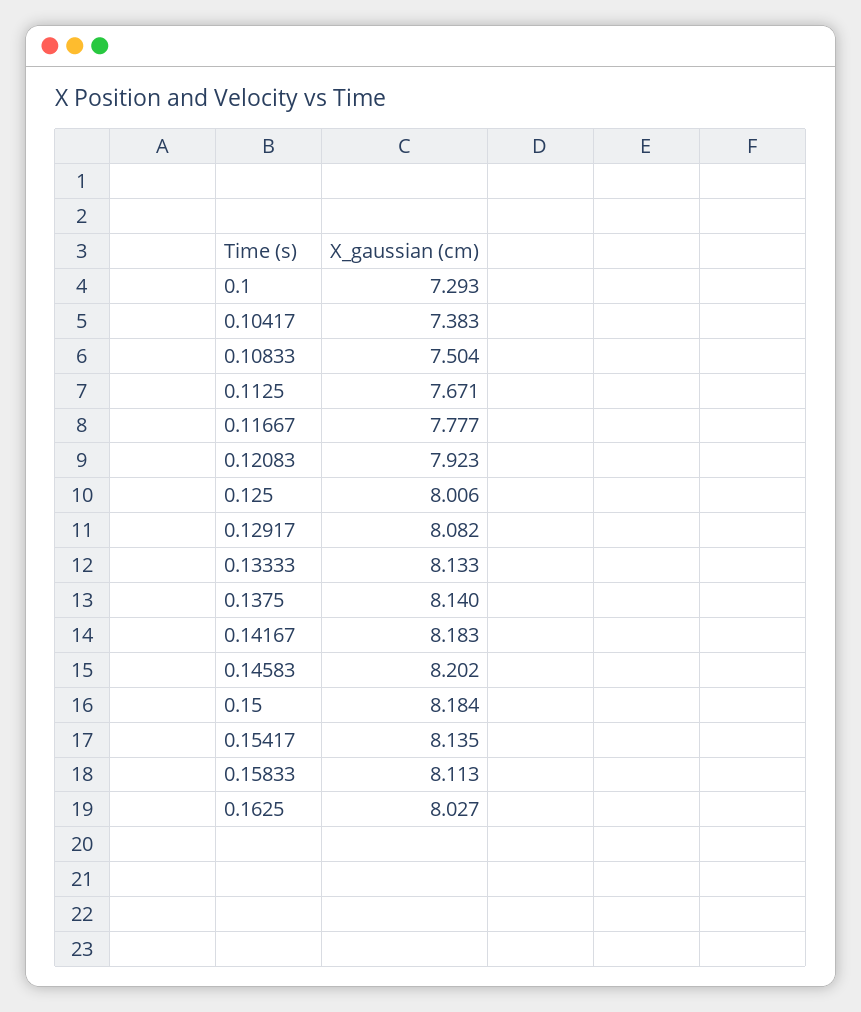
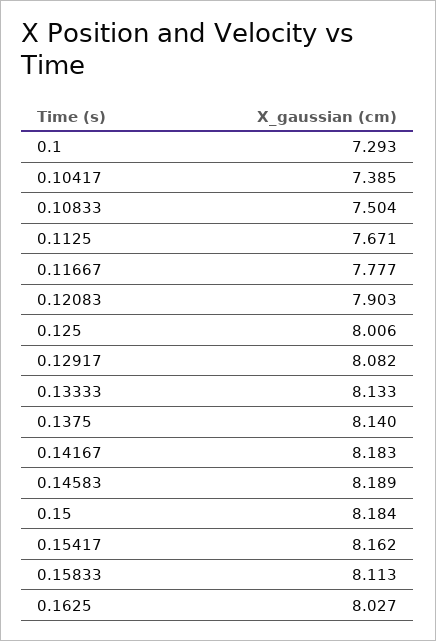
0.10417: 7.383 -> 7.385
0.12083: 7.923 -> 7.903
0.14583: 8.202 -> 8.189
0.15417: 8.135 -> 8.162

